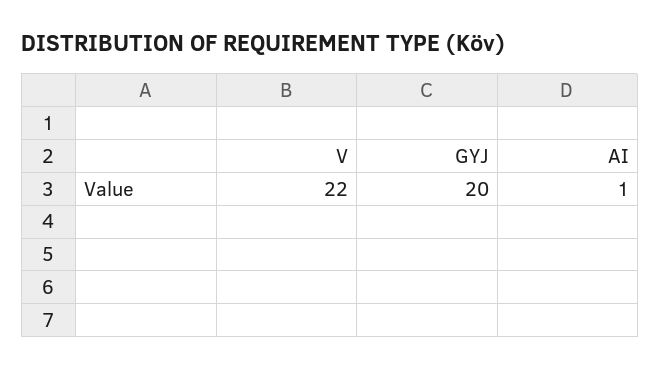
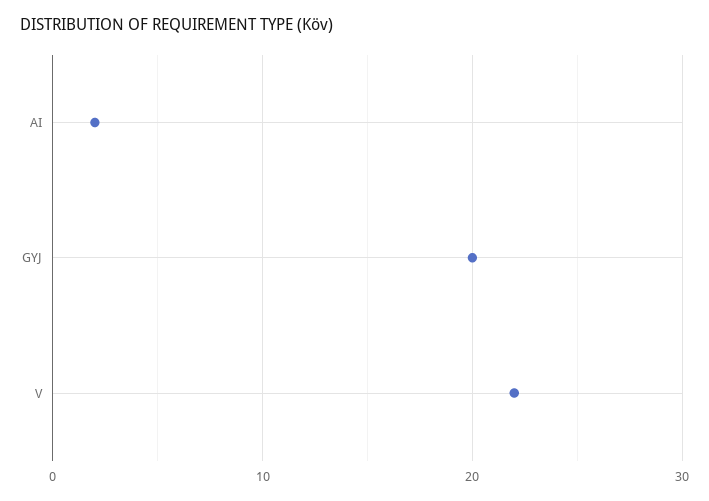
AI: 1 -> 2

